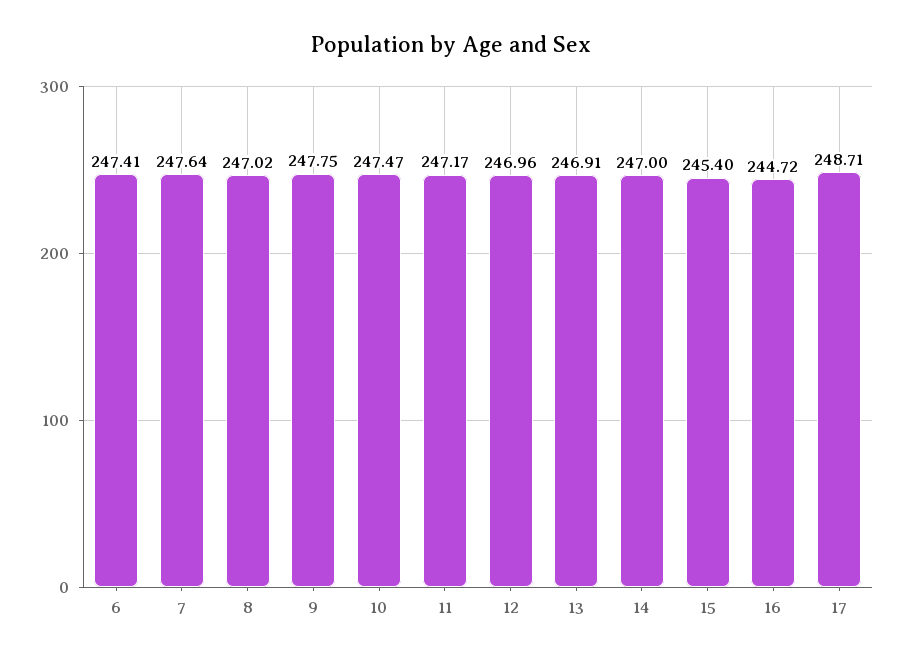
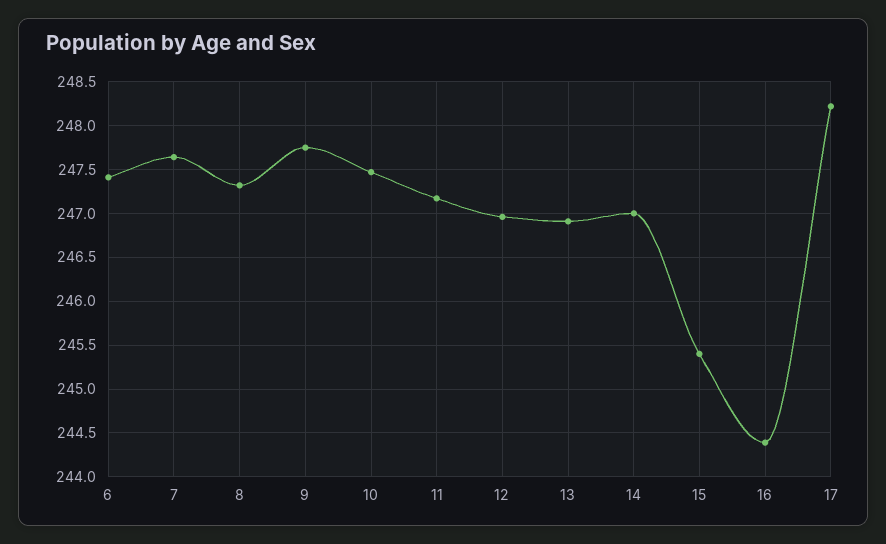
8: 247.02 -> 247.3
16: 244.72 -> 244.4
17: 248.71 -> 248.2

